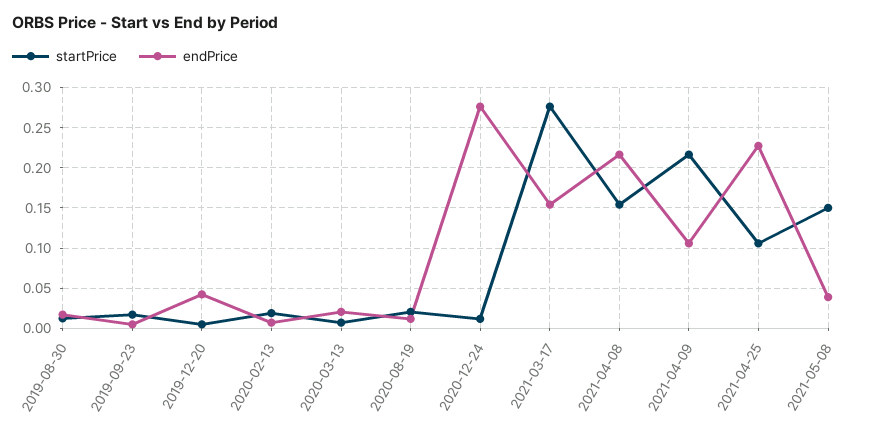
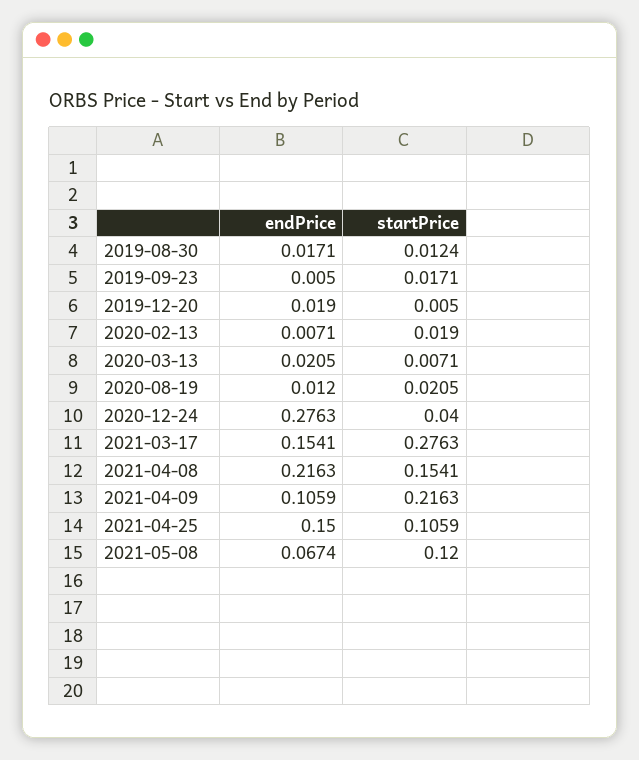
endPrice, 2019-12-20: 0.04 -> 0.019
startPrice, 2020-12-24: 0.01 -> 0.04
endPrice, 2021-04-25: 0.23 -> 0.15
startPrice, 2021-05-08: 0.15 -> 0.12
endPrice, 2021-05-08: 0.04 -> 0.0674

